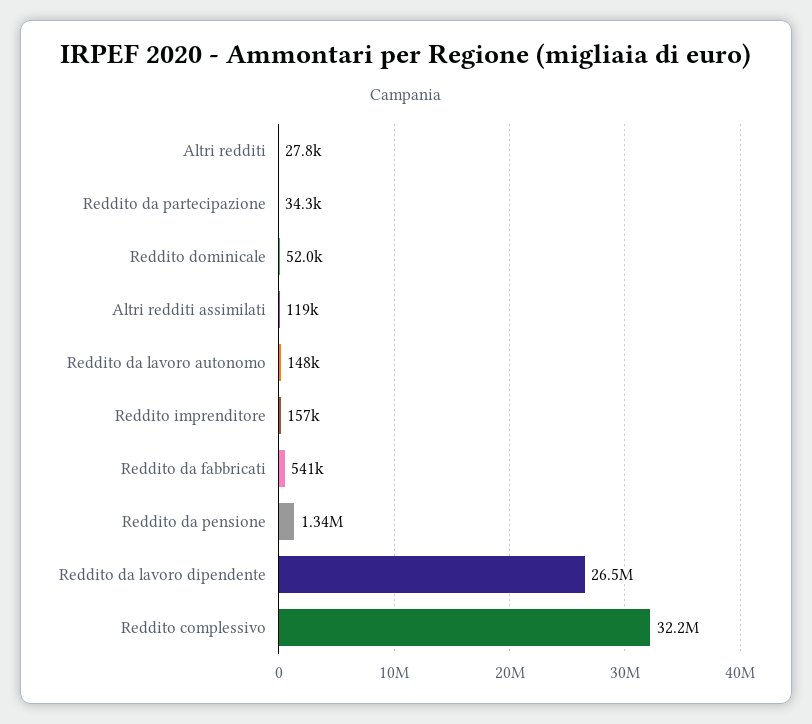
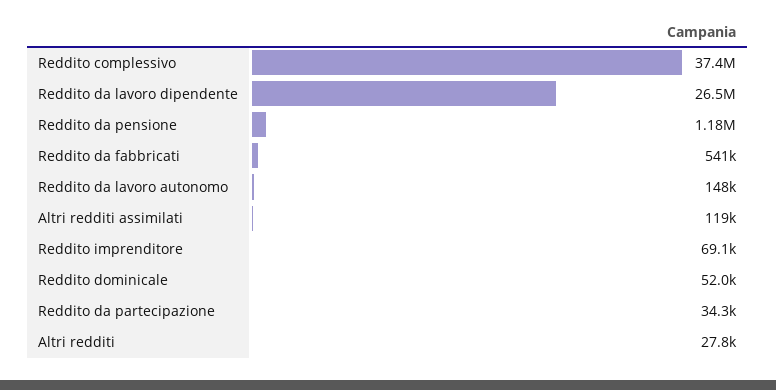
Reddito imprenditore: 157000 -> 69100
Reddito da pensione: 1340000 -> 1180000
Reddito complessivo: 32200000 -> 37400000

